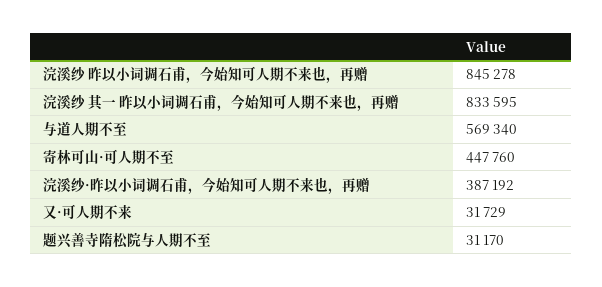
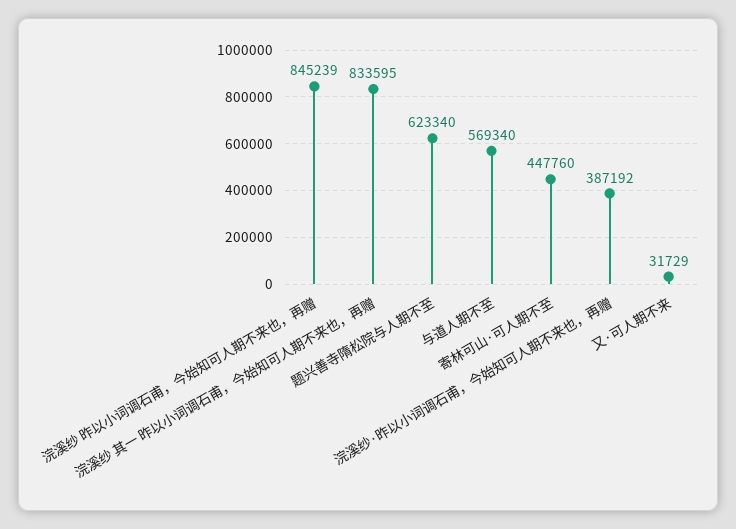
浣溪纱 昨以小词调石甫，今始知可人期不来也，再赠: 845278 -> 845239
题兴善寺隋松院与人期不至: 31170 -> 623340

